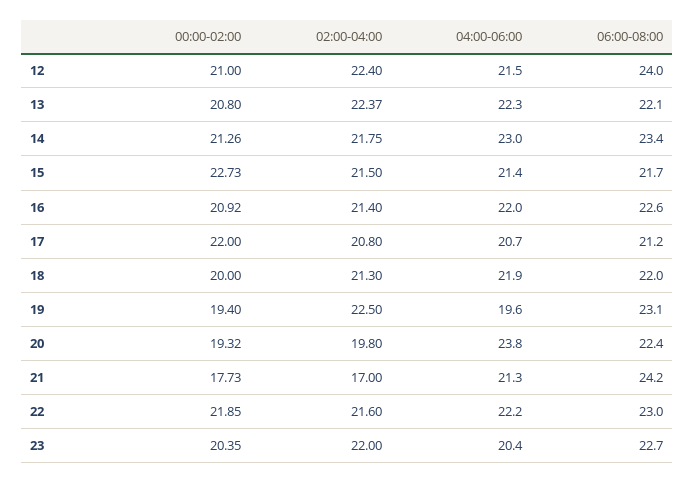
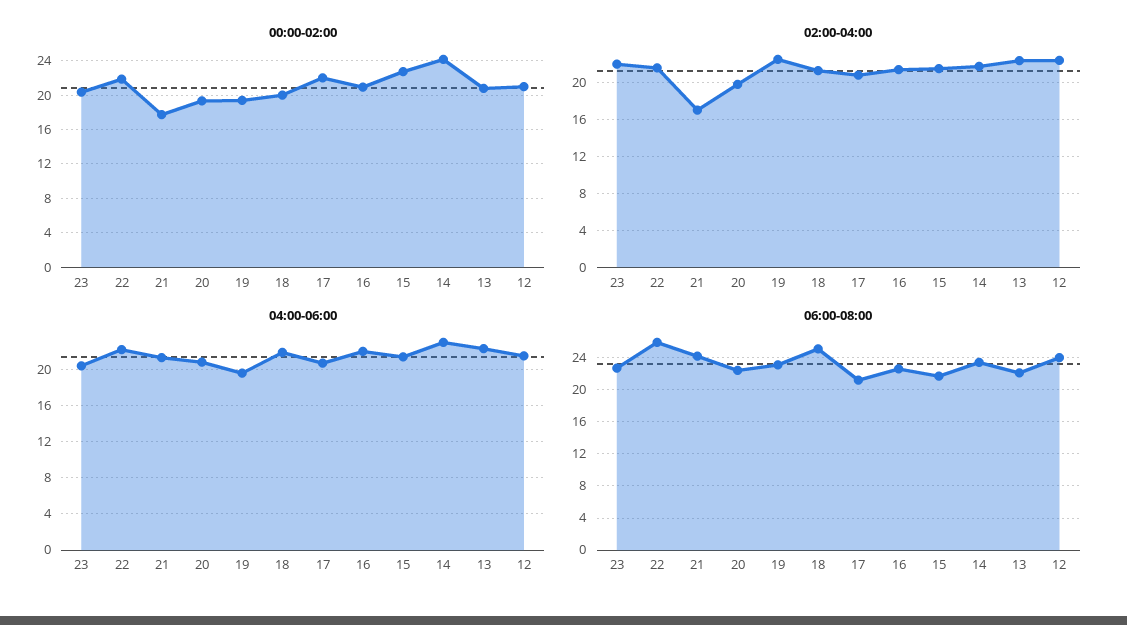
00:00-02:00, 14: 21.26 -> 24
06:00-08:00, 18: 22 -> 25
04:00-06:00, 20: 23.8 -> 21
06:00-08:00, 22: 23 -> 26

